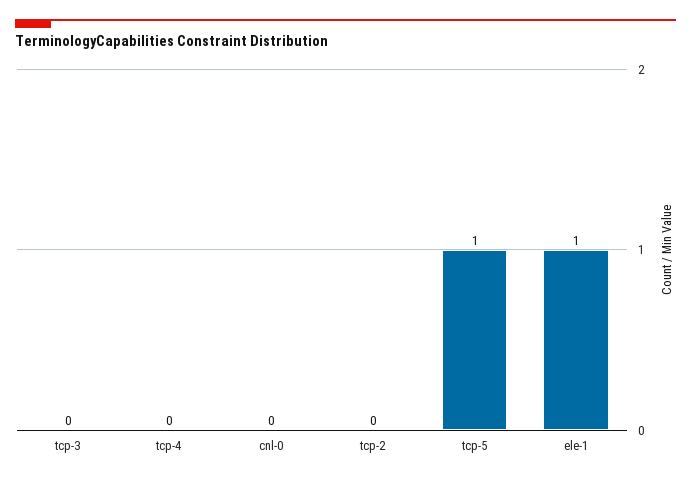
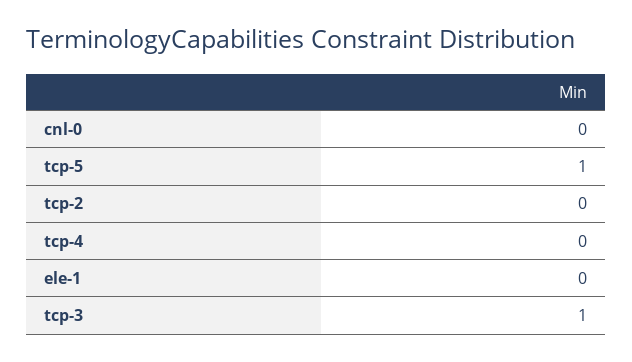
tcp-3: 0 -> 1
ele-1: 1 -> 0

